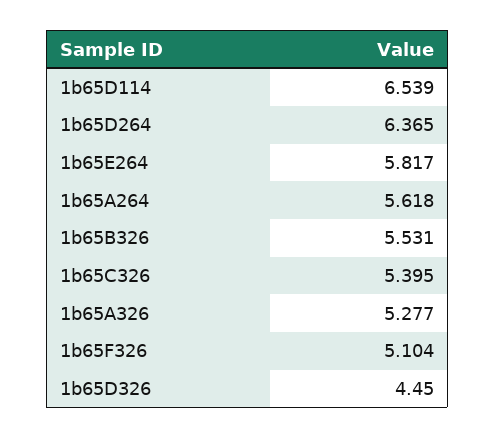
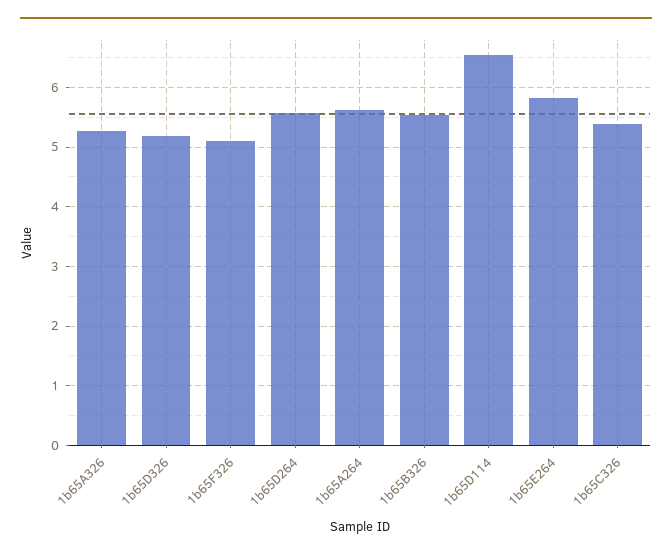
1b65D264: 6.365 -> 5.6
1b65D326: 4.45 -> 5.2

